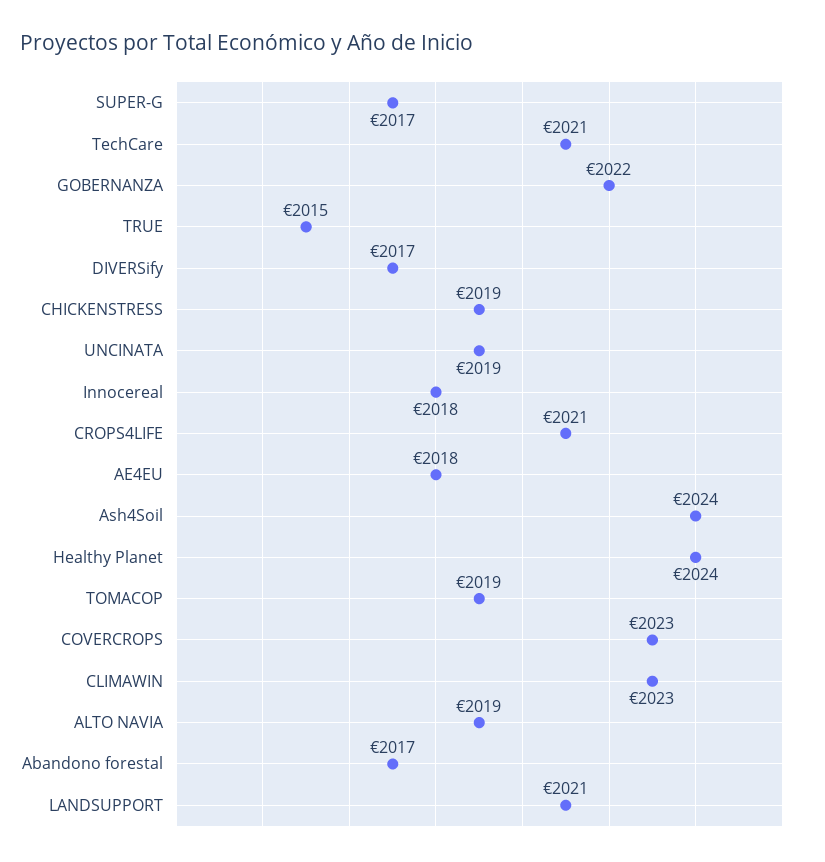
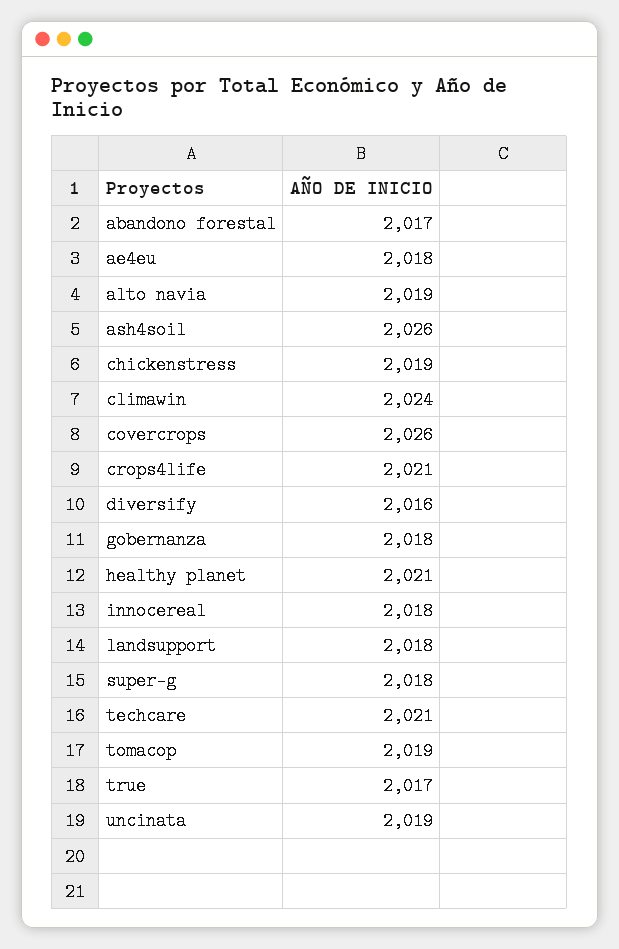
SUPER-G: 2017 -> 2018
GOBERNANZA: 2022 -> 2018
TRUE: 2015 -> 2017
DIVERSify: 2017 -> 2016
Ash4Soil: 2024 -> 2026
Healthy Planet: 2024 -> 2021
COVERCROPS: 2023 -> 2026
CLIMAWIN: 2023 -> 2024
LANDSUPPORT: 2021 -> 2018

